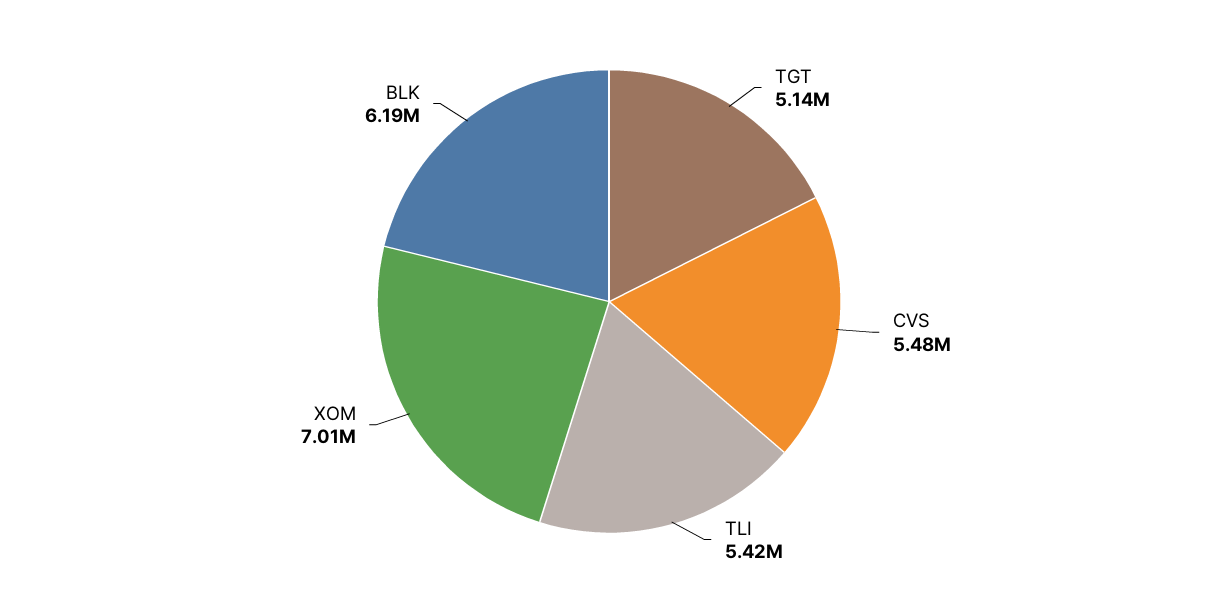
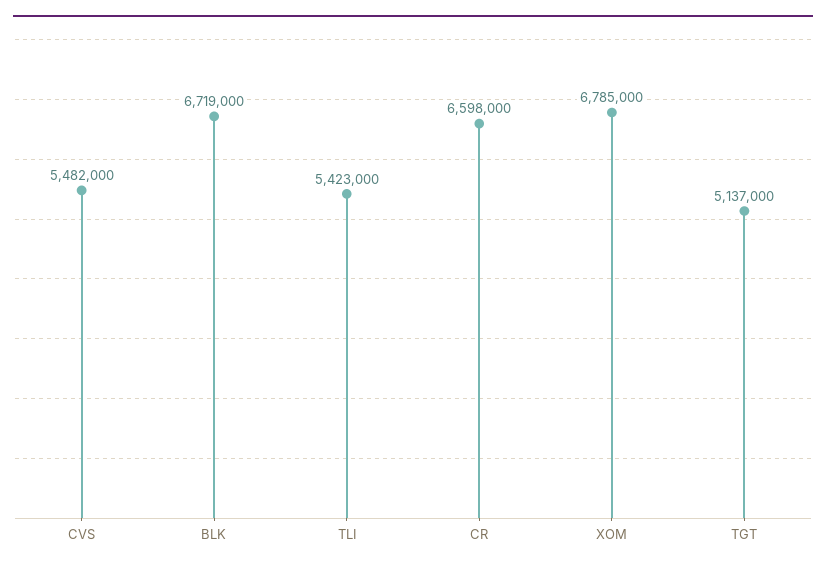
XOM: 7010000 -> 6785000
BLK: 6190000 -> 6719000
CR: none -> 6598000

